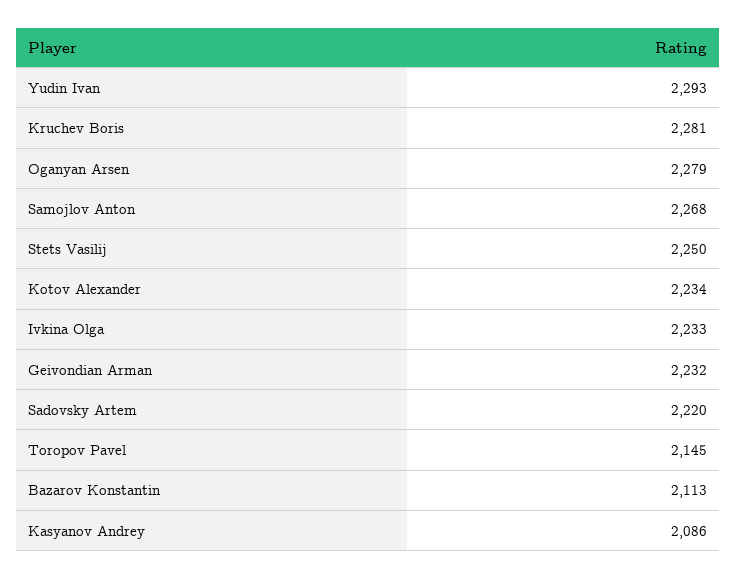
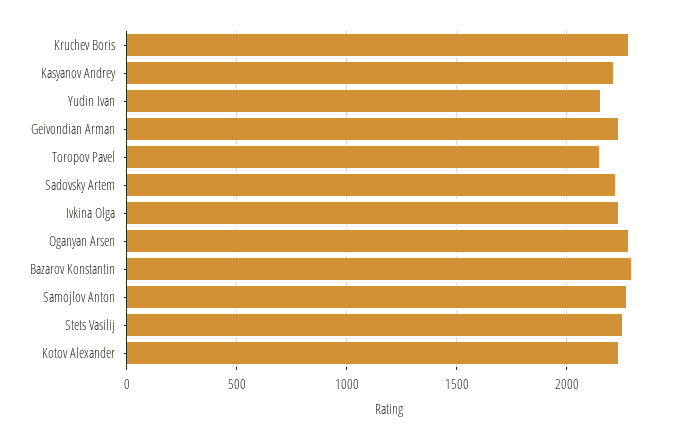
Yudin Ivan: 2293 -> 2150
Bazarov Konstantin: 2113 -> 2300
Kasyanov Andrey: 2086 -> 2200

